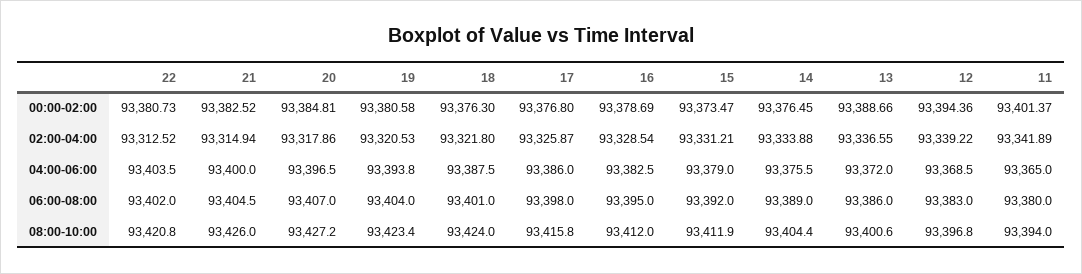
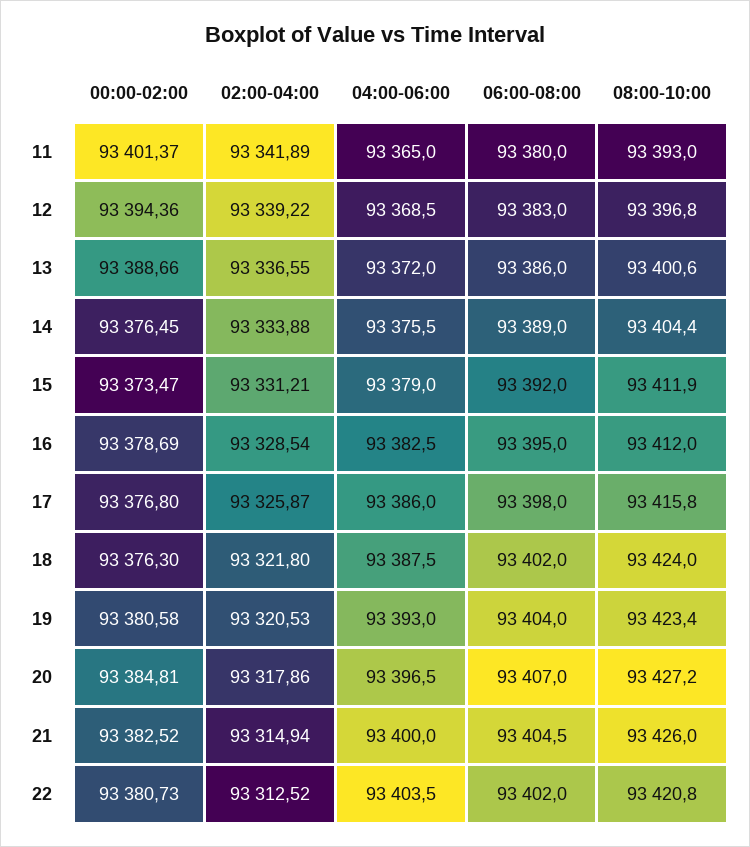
19, 04:00-06:00: 93393.8 -> 93393
18, 06:00-08:00: 93401 -> 93402
11, 08:00-10:00: 93394 -> 93393

